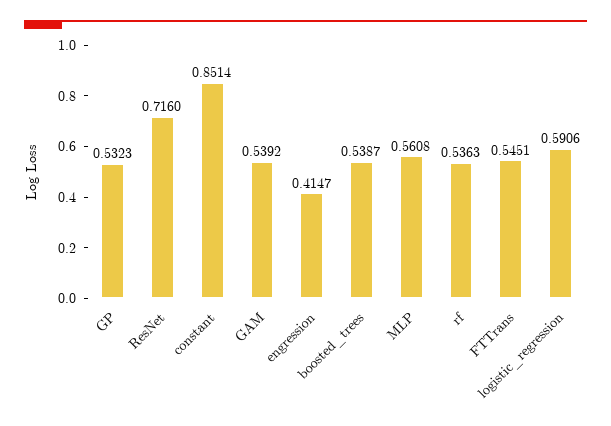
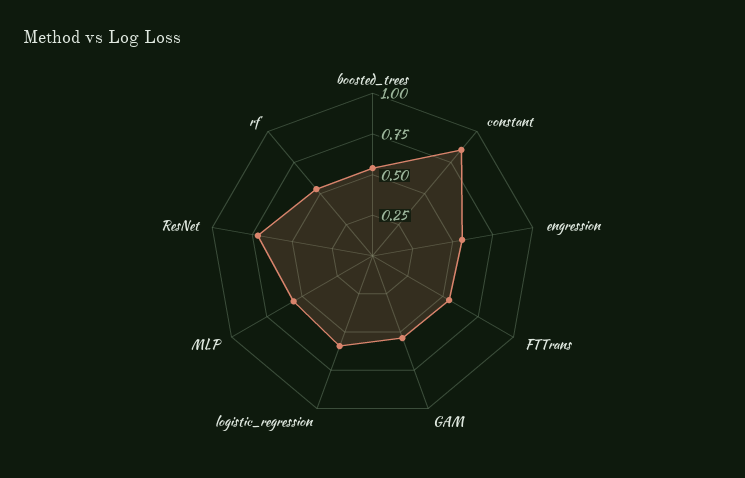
GP: 0.5323 -> none
engression: 0.4147 -> 0.55

